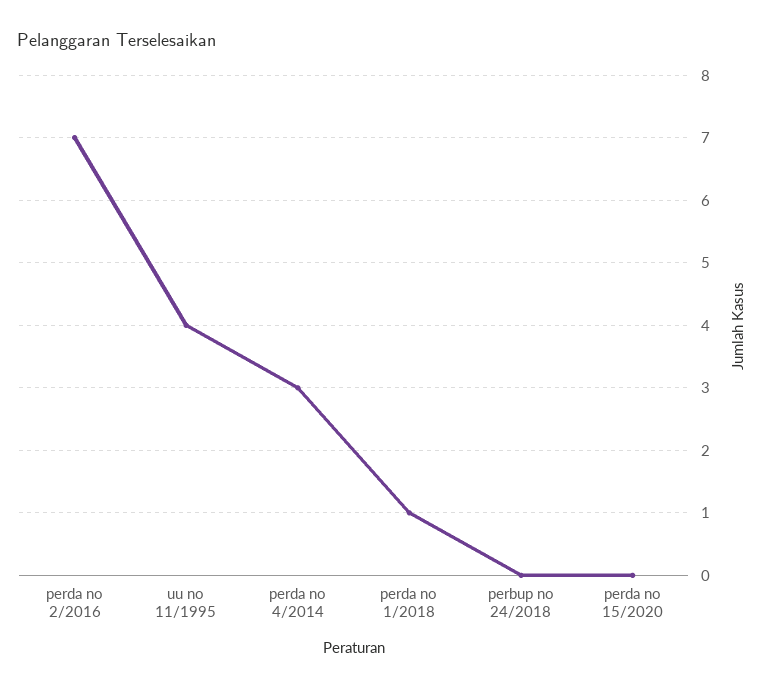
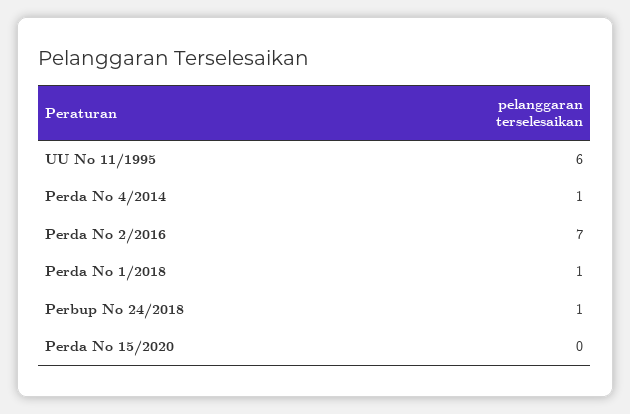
uu no 11/1995: 4 -> 6
perda no 4/2014: 3 -> 1
perbup no 24/2018: 0 -> 1

